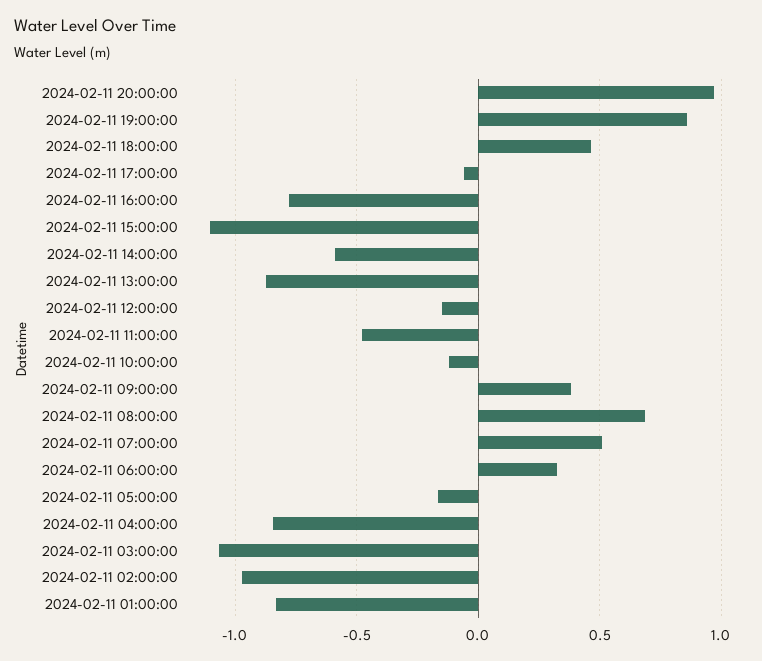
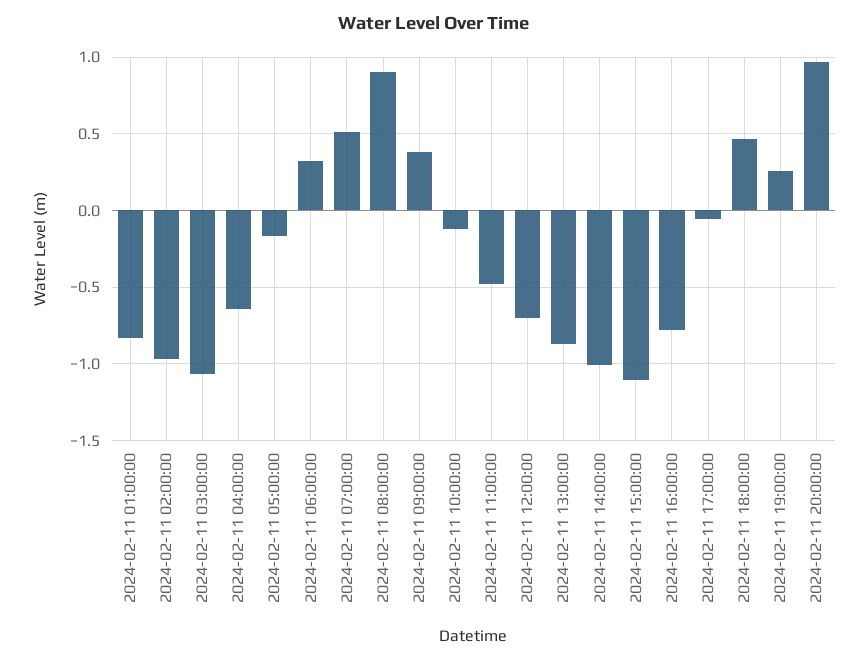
2024-02-11 19:00:00: 0.85 -> 0.25
2024-02-11 14:00:00: -0.6 -> -1
2024-02-11 12:00:00: -0.15 -> -0.7
2024-02-11 08:00:00: 0.7 -> 0.9
2024-02-11 04:00:00: -0.85 -> -0.65

